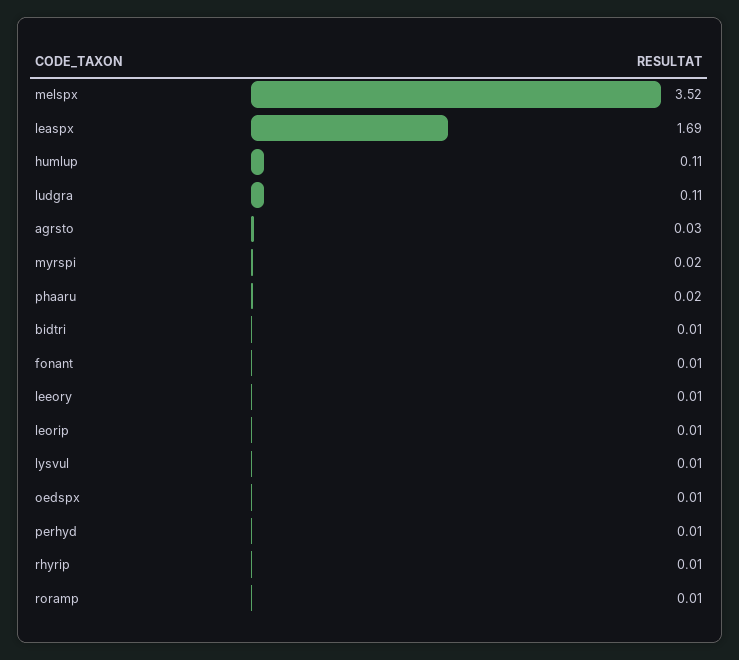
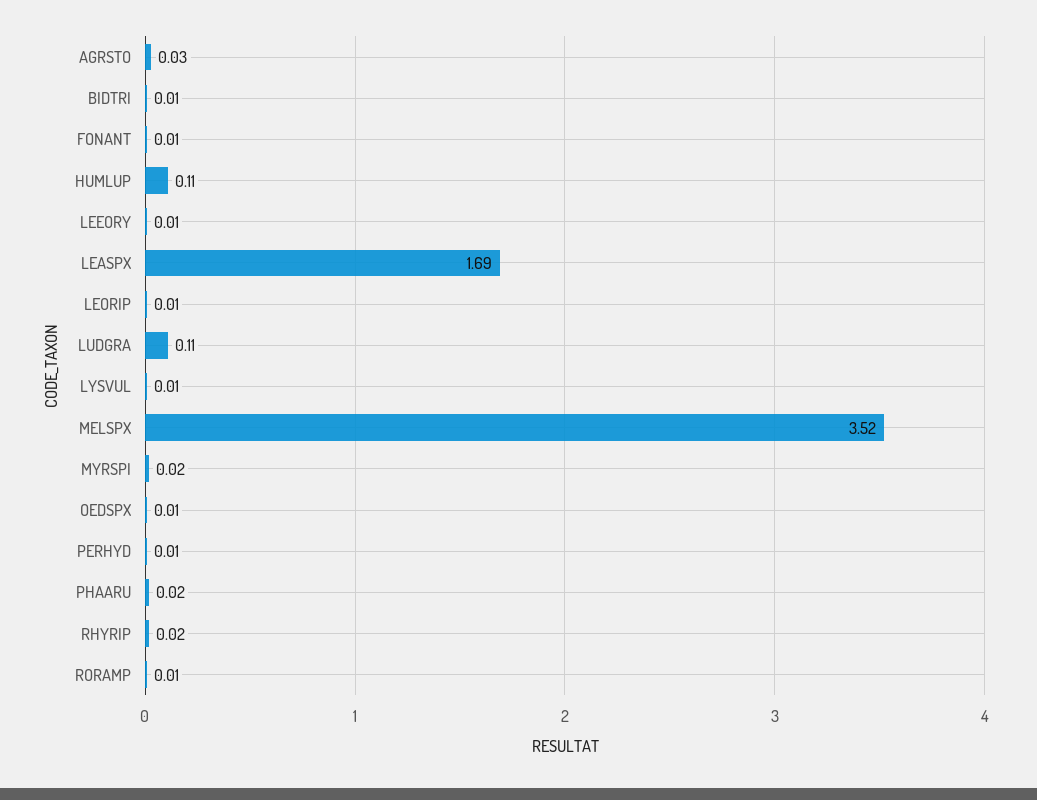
rhyrip: 0.01 -> 0.02

